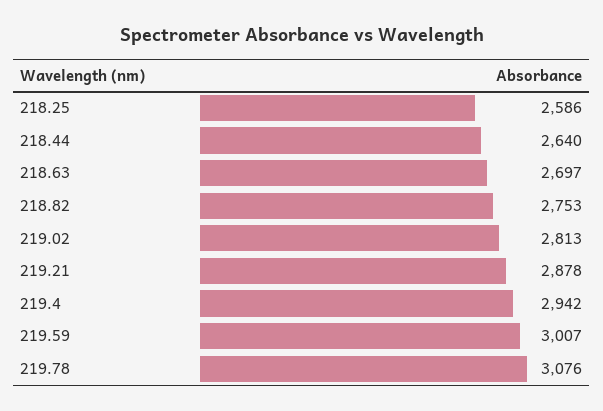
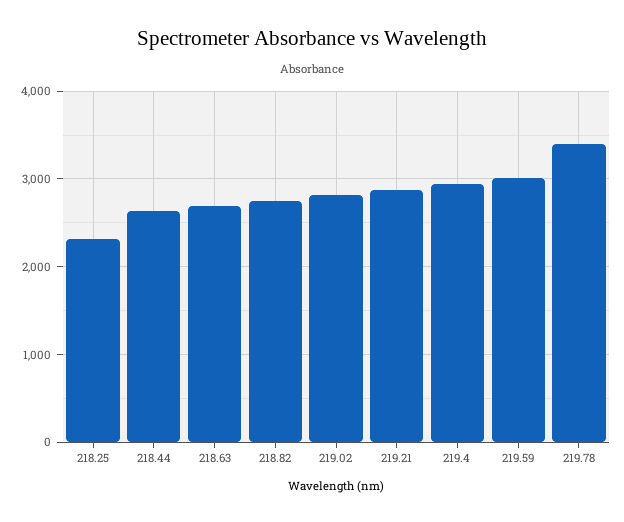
218.25: 2586 -> 2300
219.78: 3076 -> 3400

